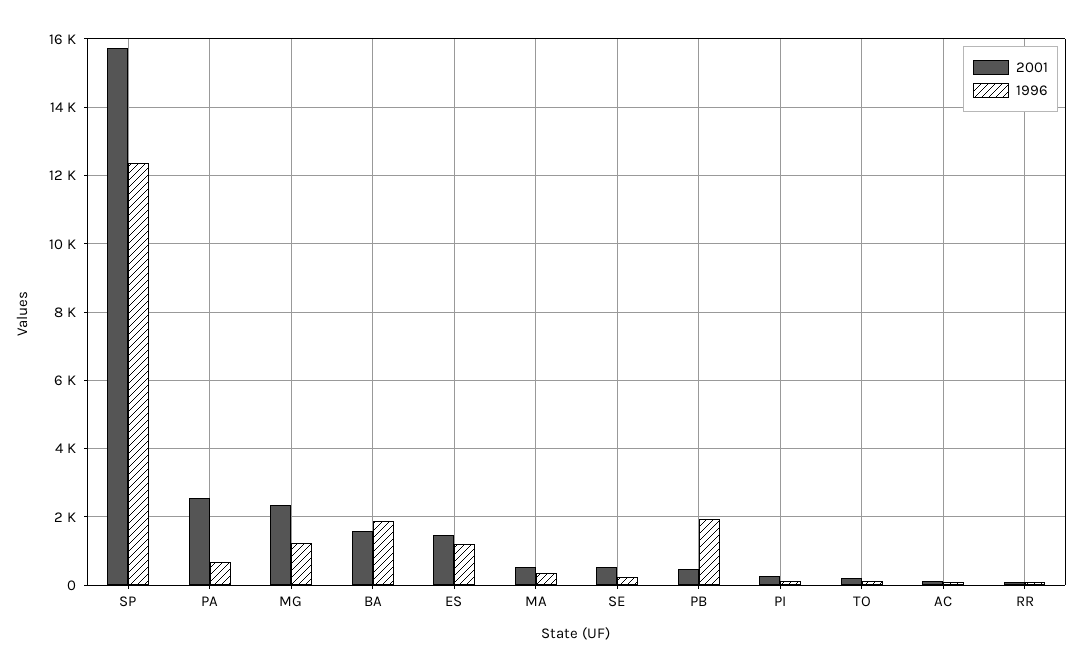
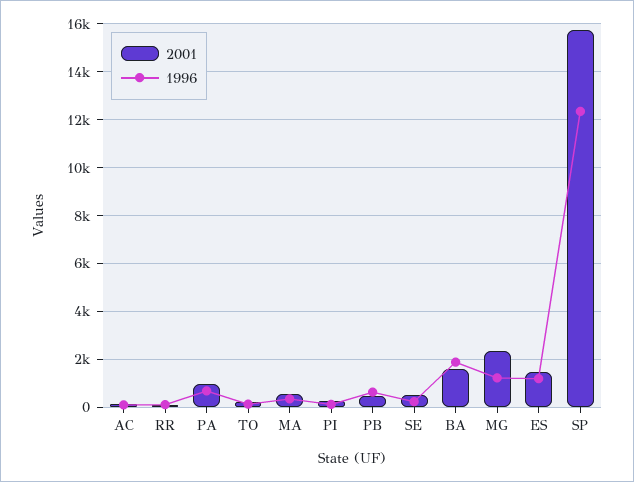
2001, PA: 2600 -> 1000
1996, PB: 2000 -> 500

